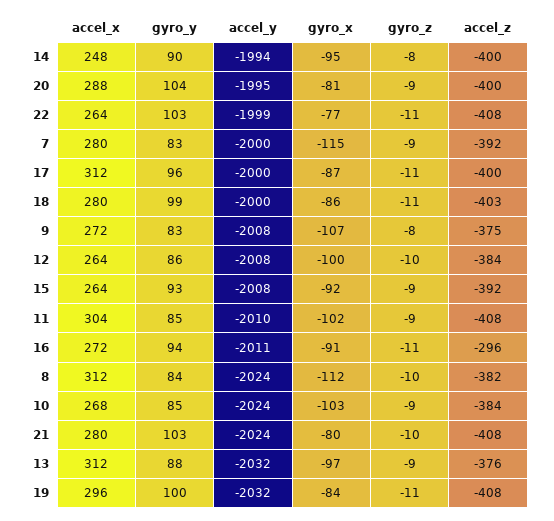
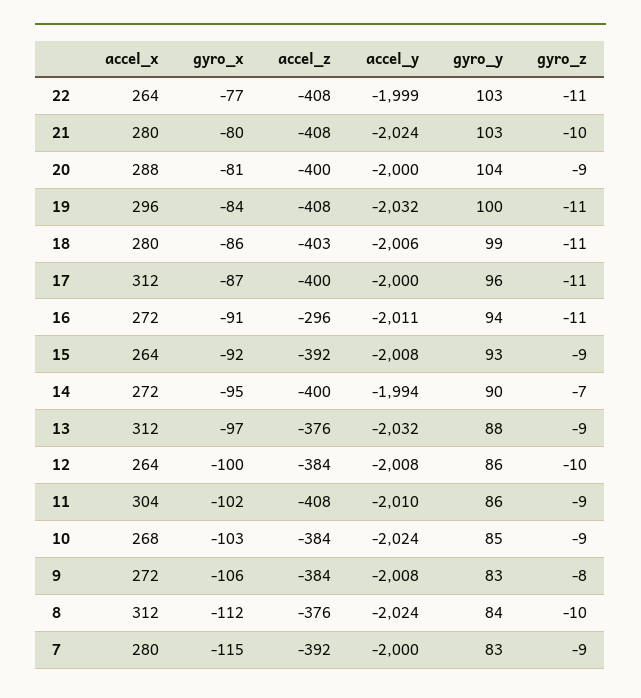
accel_x, 14: 248 -> 272
gyro_z, 14: -8 -> -7
accel_y, 20: -1995 -> -2000
accel_y, 18: -2000 -> -2006
gyro_x, 9: -107 -> -106
accel_z, 9: -375 -> -384
gyro_y, 11: 85 -> 86
accel_z, 8: -382 -> -376

